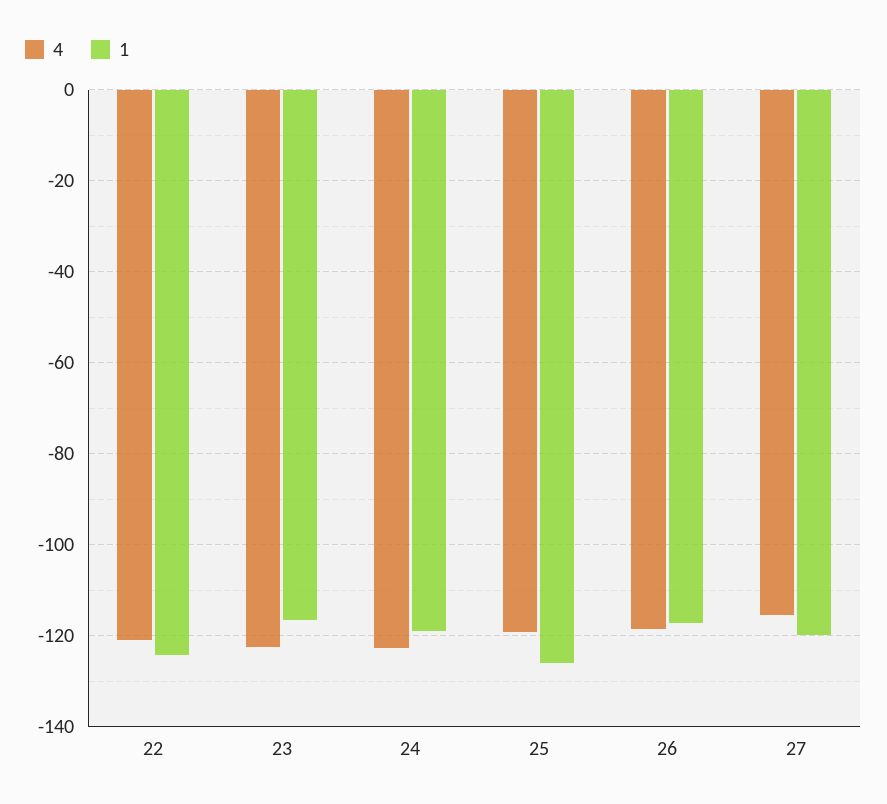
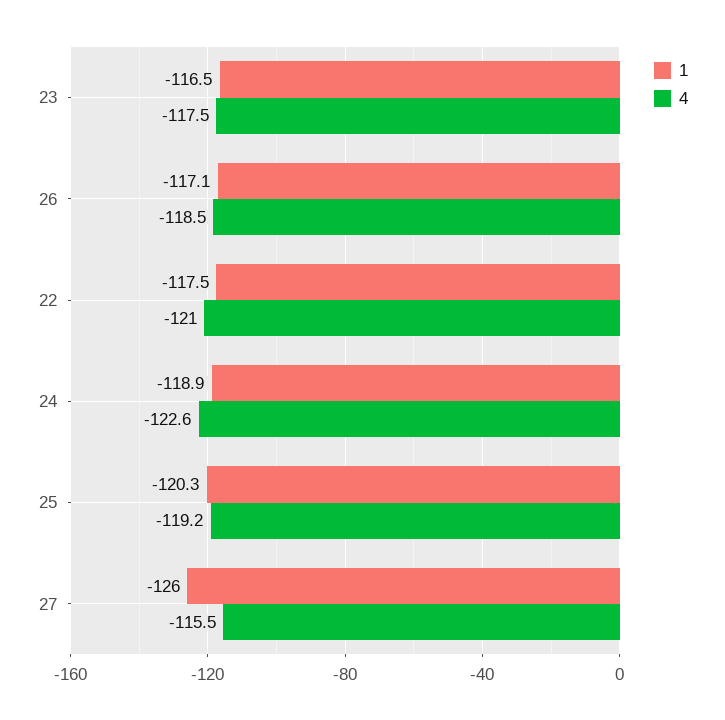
1, 22: -124 -> -117.5
4, 23: -122 -> -117.5
1, 25: -126 -> -120.3
1, 27: -120 -> -126

